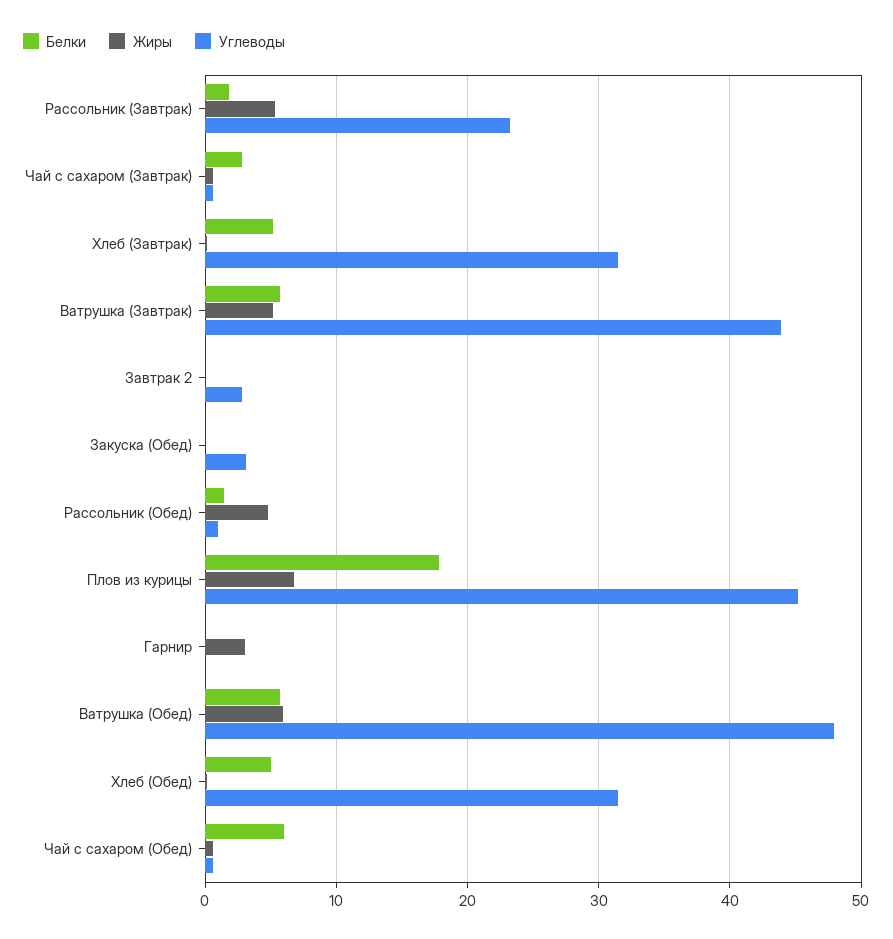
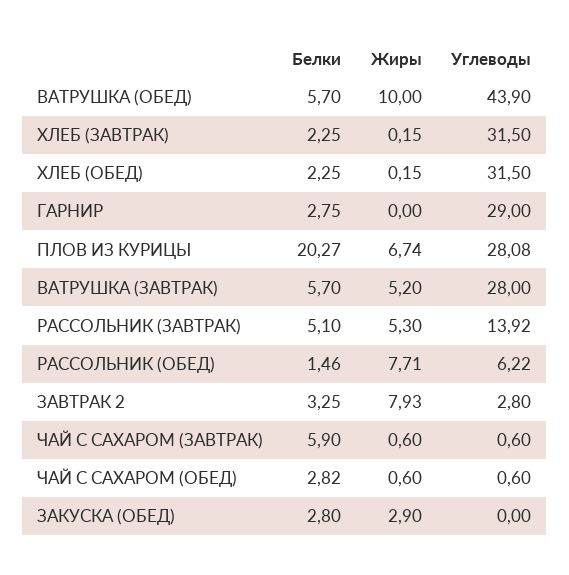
Белки, Рассольник (Завтрак): 2 -> 5.1
Углеводы, Рассольник (Завтрак): 23 -> 13.92
Белки, Чай с сахаром (Завтрак): 3 -> 5.9
Белки, Хлеб (Завтрак): 5 -> 2.25
Углеводы, Ватрушка (Завтрак): 44 -> 28
Белки, Завтрак 2: 0 -> 3.25
Жиры, Завтрак 2: 0 -> 7.93
Белки, Закуска (Обед): 0 -> 2.8
Жиры, Закуска (Обед): 0 -> 2.9
Углеводы, Закуска (Обед): 3 -> 0
Жиры, Рассольник (Обед): 5 -> 7.71
Углеводы, Рассольник (Обед): 1 -> 6.22
Белки, Плов из курицы: 18 -> 20.27
Углеводы, Плов из курицы: 45 -> 28.08
Белки, Гарнир: 0 -> 2.75
Жиры, Гарнир: 3 -> 0
Углеводы, Гарнир: 0 -> 29
Жиры, Ватрушка (Обед): 6 -> 10
Углеводы, Ватрушка (Обед): 48 -> 43.9
Белки, Хлеб (Обед): 5 -> 2.25
Белки, Чай с сахаром (Обед): 6 -> 2.82

